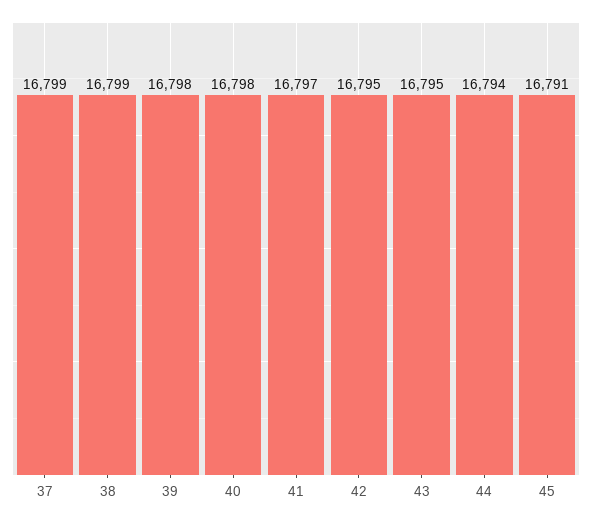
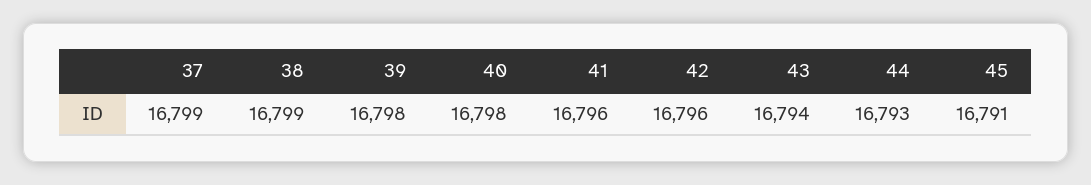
41: 16797 -> 16796
42: 16795 -> 16796
43: 16795 -> 16794
44: 16794 -> 16793

